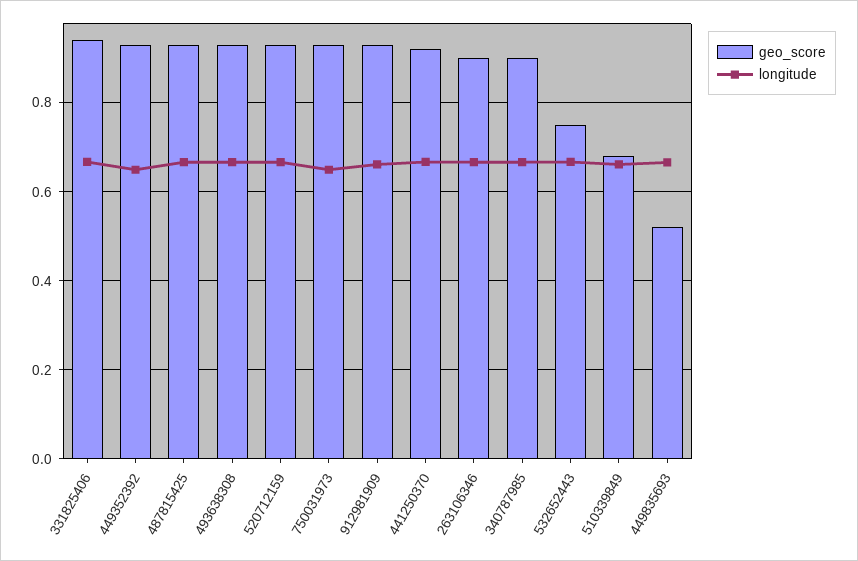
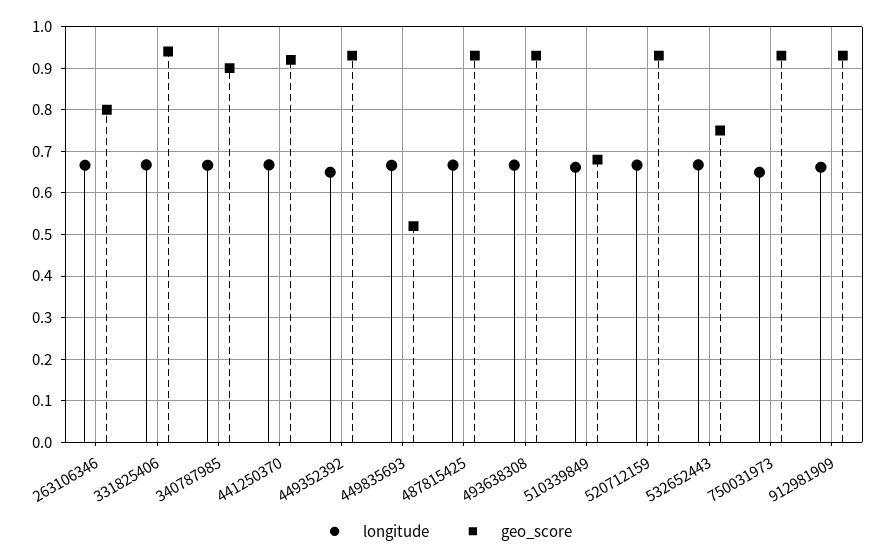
geo_score, 263106346: 0.9 -> 0.8

